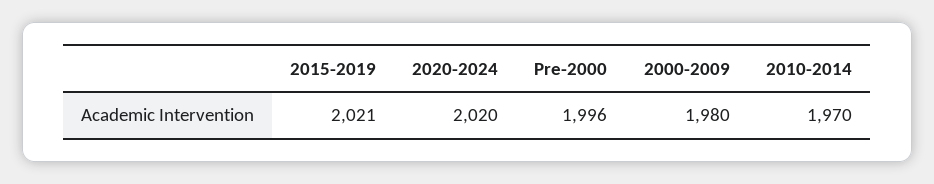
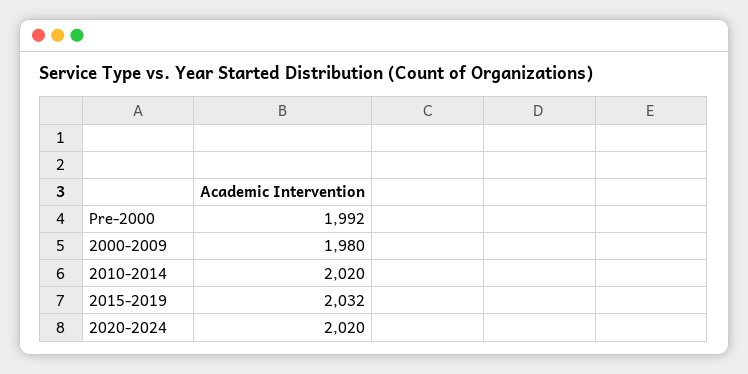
2015-2019: 2021 -> 2032
Pre-2000: 1996 -> 1992
2010-2014: 1970 -> 2020

